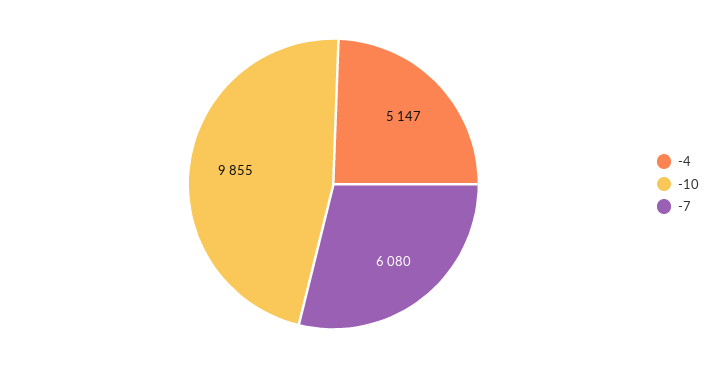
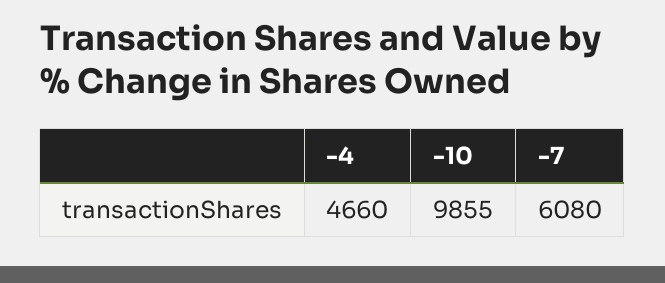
-4: 5147 -> 4660

